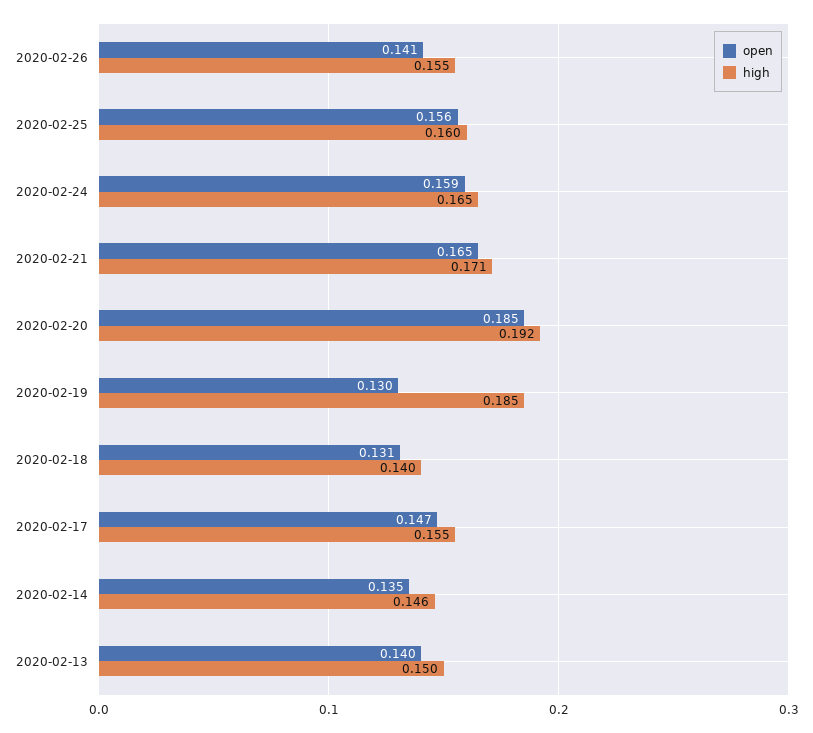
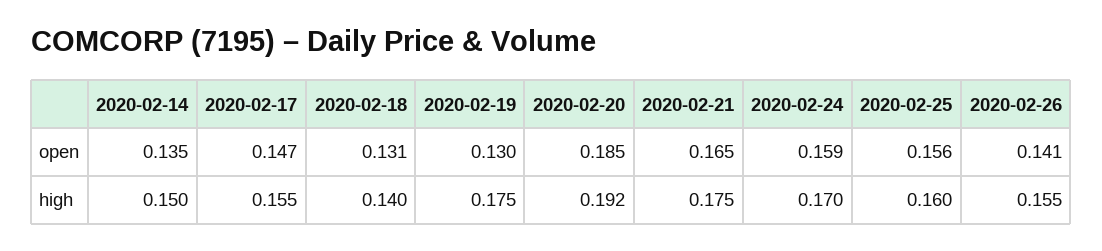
high, 2020-02-24: 0.165 -> 0.17
high, 2020-02-21: 0.171 -> 0.175
high, 2020-02-19: 0.185 -> 0.175
high, 2020-02-14: 0.146 -> 0.15
open, 2020-02-13: 0.14 -> none
high, 2020-02-13: 0.15 -> none

